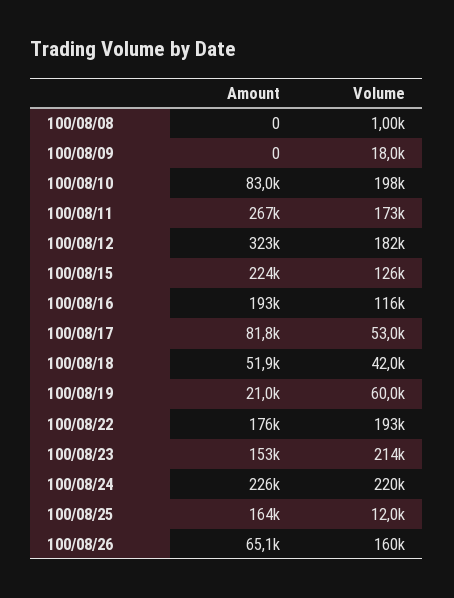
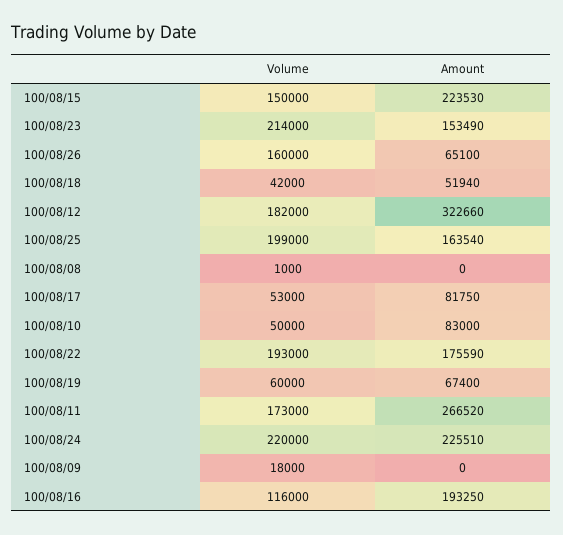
Volume, 100/08/10: 198000 -> 50000
Volume, 100/08/15: 126000 -> 150000
Amount, 100/08/19: 21000 -> 67400
Volume, 100/08/25: 12000 -> 199000

